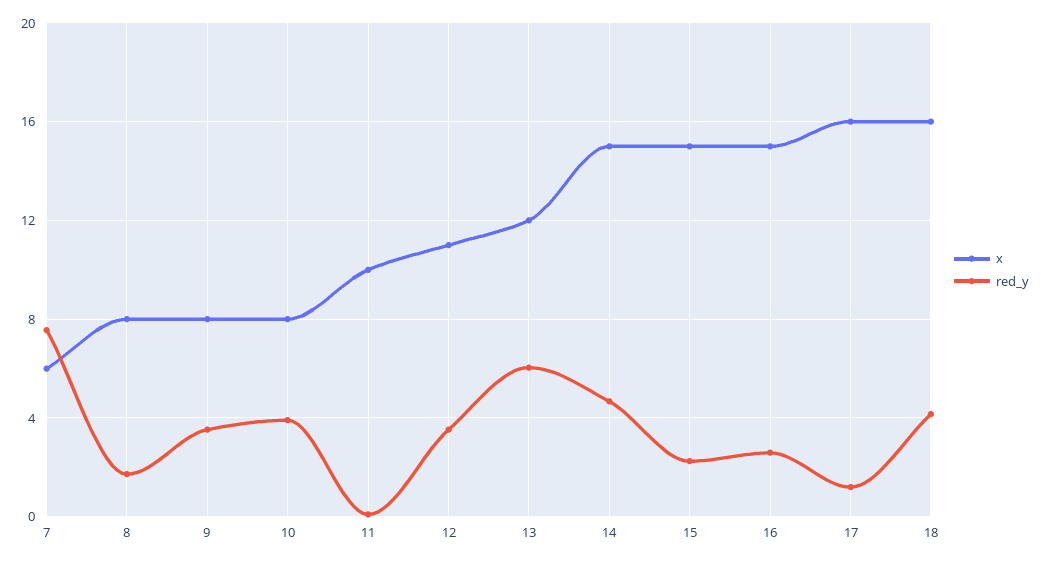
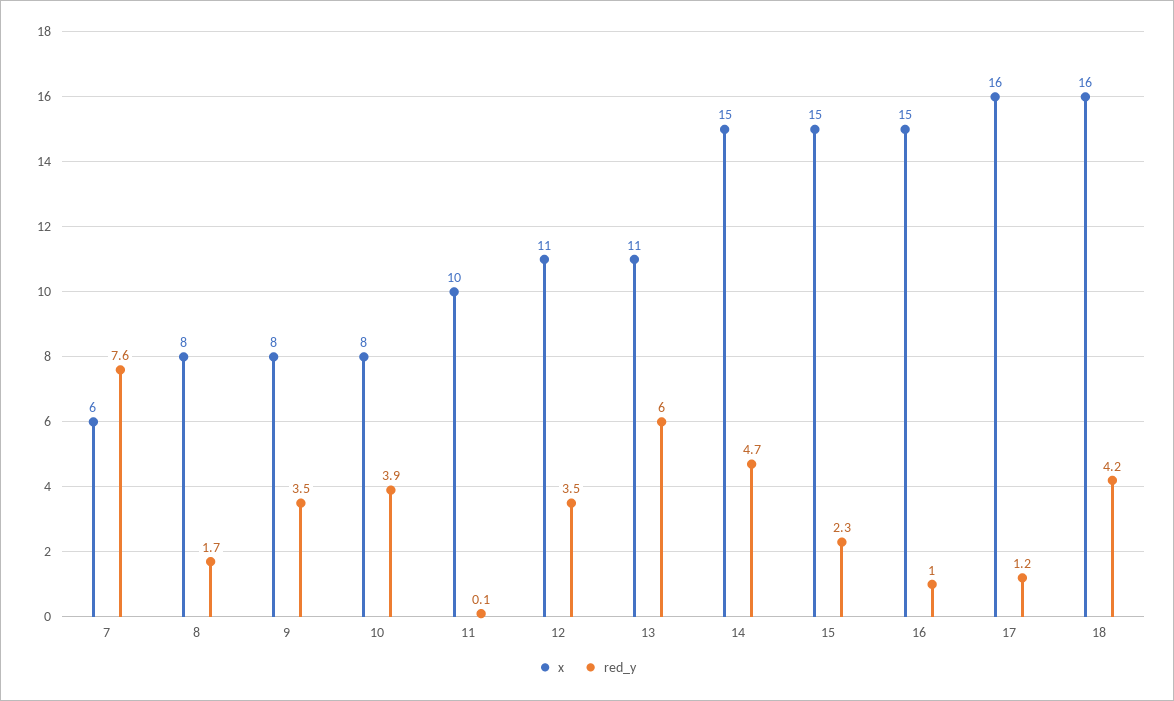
x, 13: 12 -> 11
red_y, 16: 2.5 -> 1

